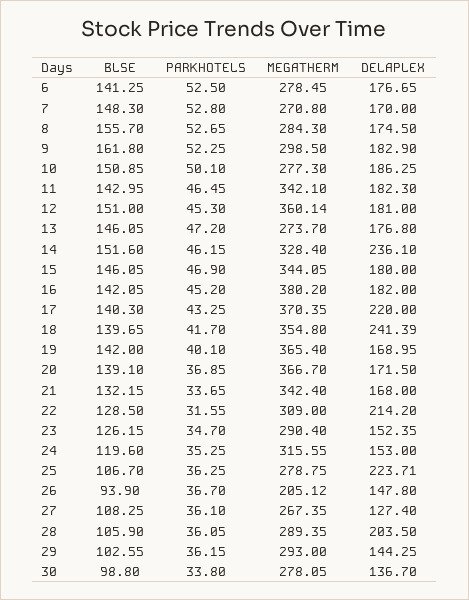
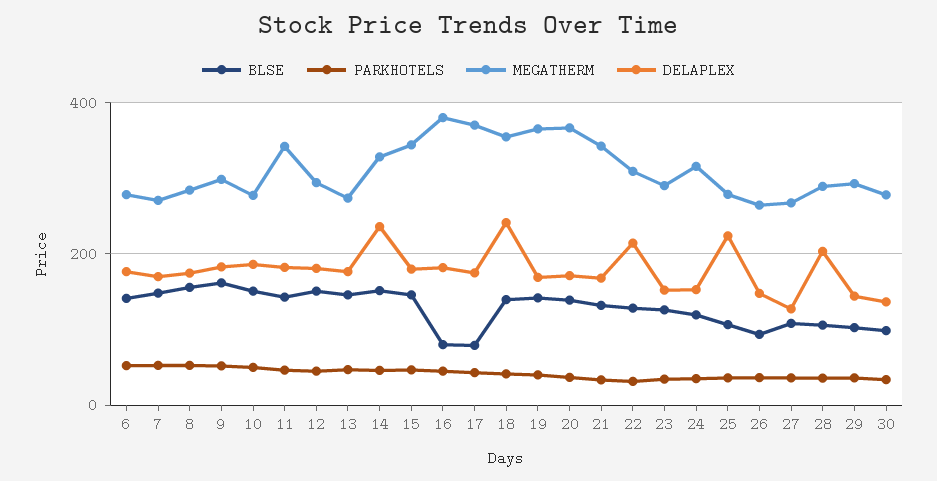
MEGATHERM, 12: 360.14 -> 300
BLSE, 16: 142.05 -> 80
BLSE, 17: 140.3 -> 80
DELAPLEX, 17: 220 -> 180
MEGATHERM, 26: 205.12 -> 260

